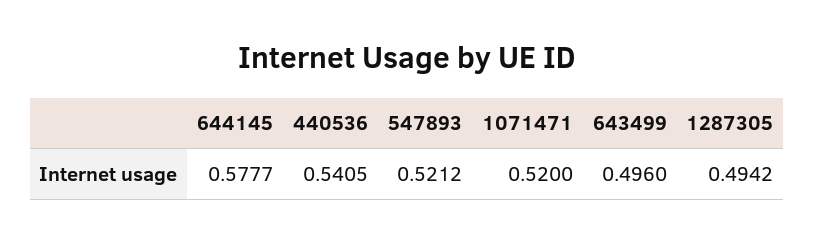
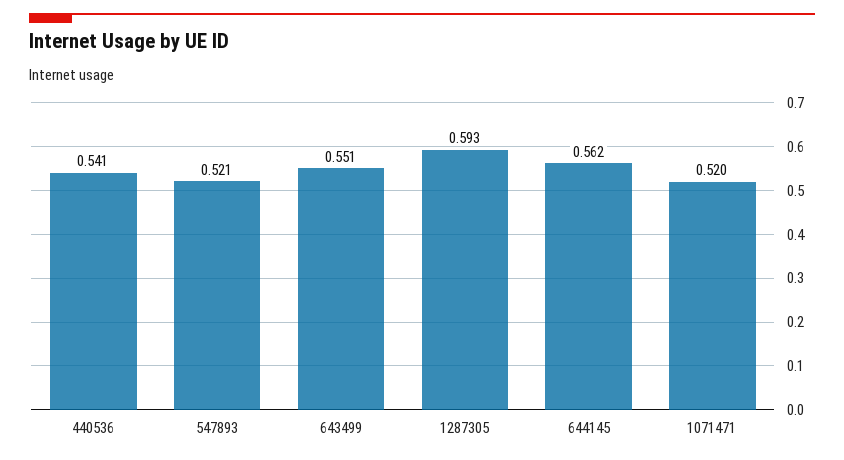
644145: 0.5777 -> 0.562
643499: 0.496 -> 0.551
1287305: 0.4942 -> 0.593

